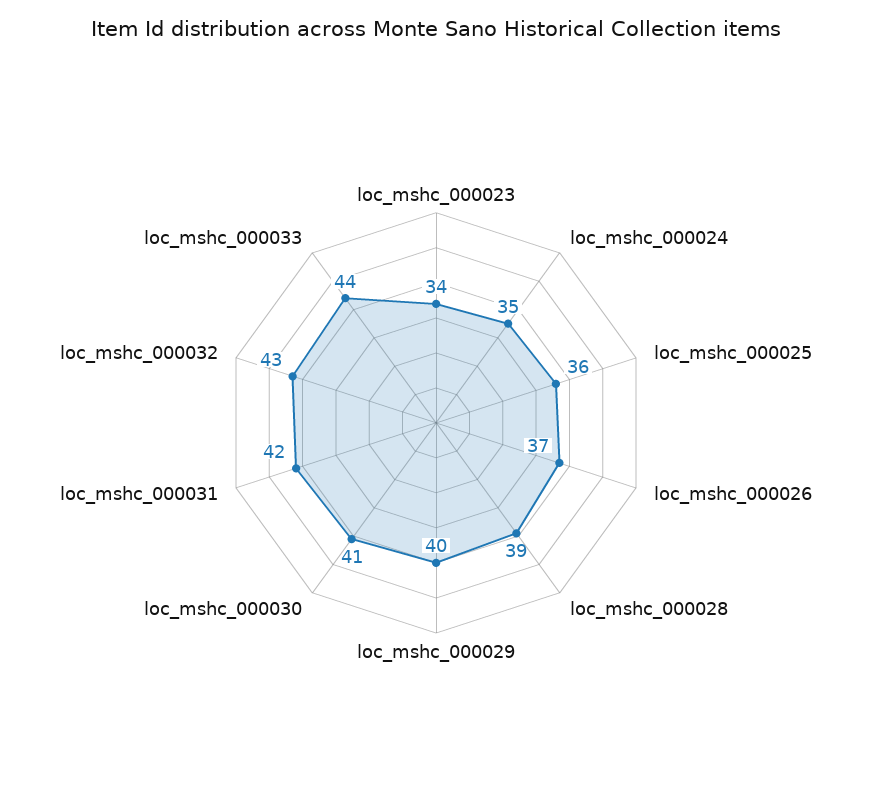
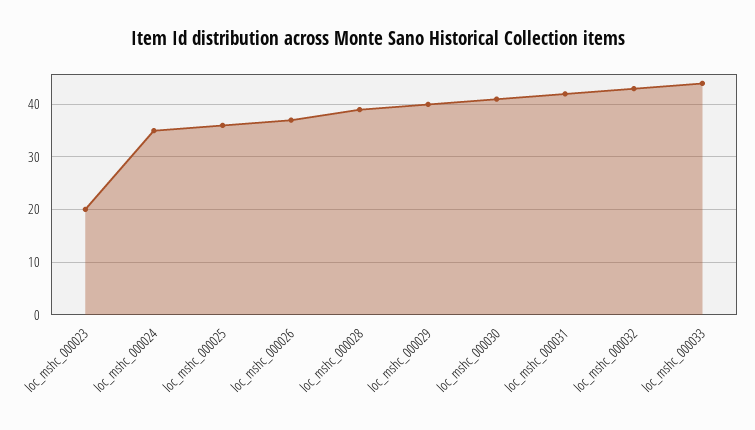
loc_mshc_000023: 34 -> 20

